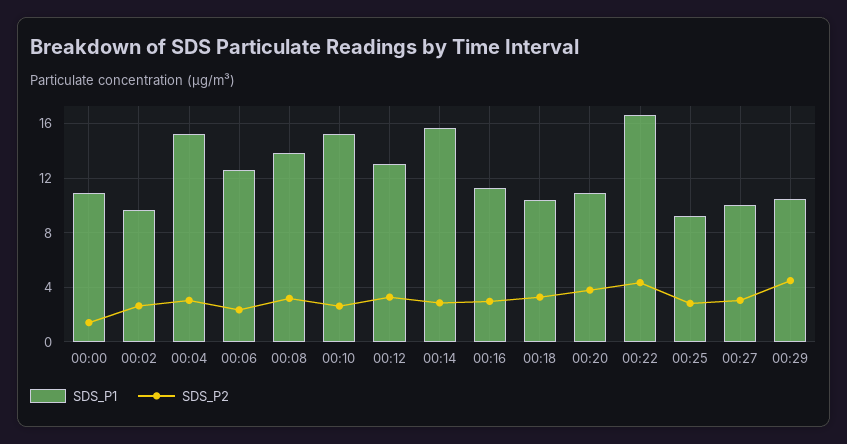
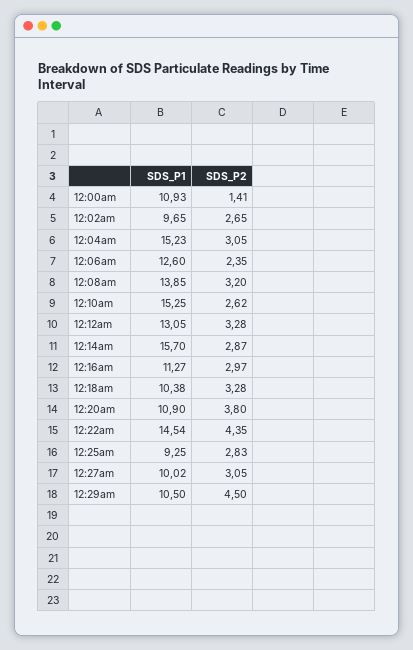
SDS_P1, 00:22: 16.5 -> 14.54

